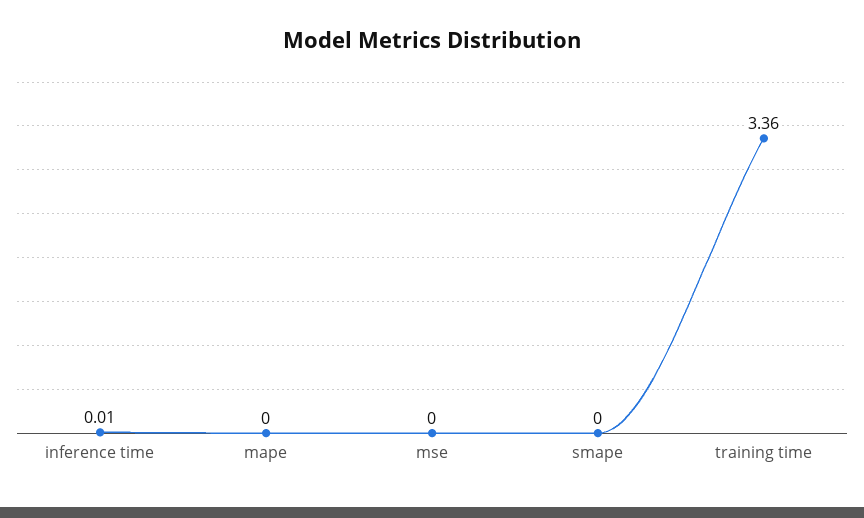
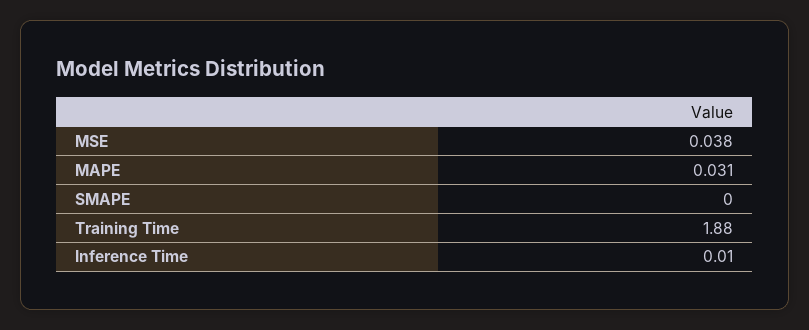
mape: 0 -> 0.031
mse: 0 -> 0.038
training time: 3.36 -> 1.88

